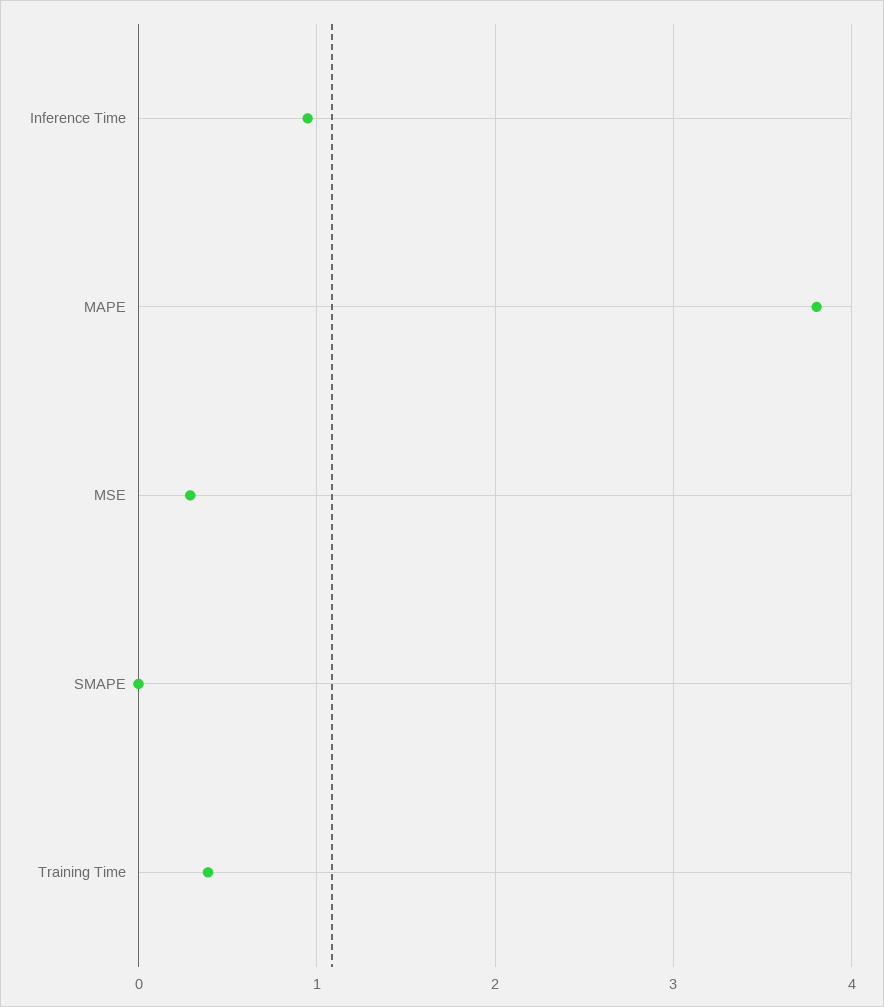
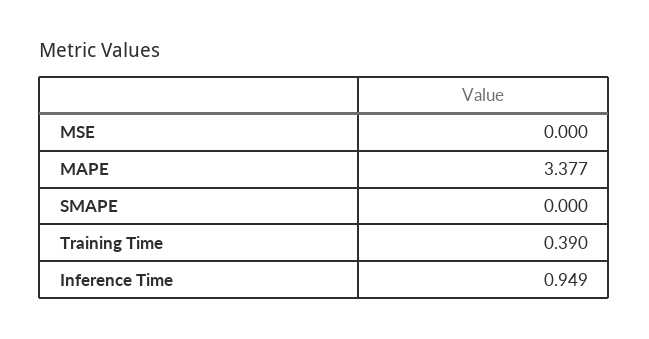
MAPE: 3.8 -> 3.377
MSE: 0.3 -> 0

